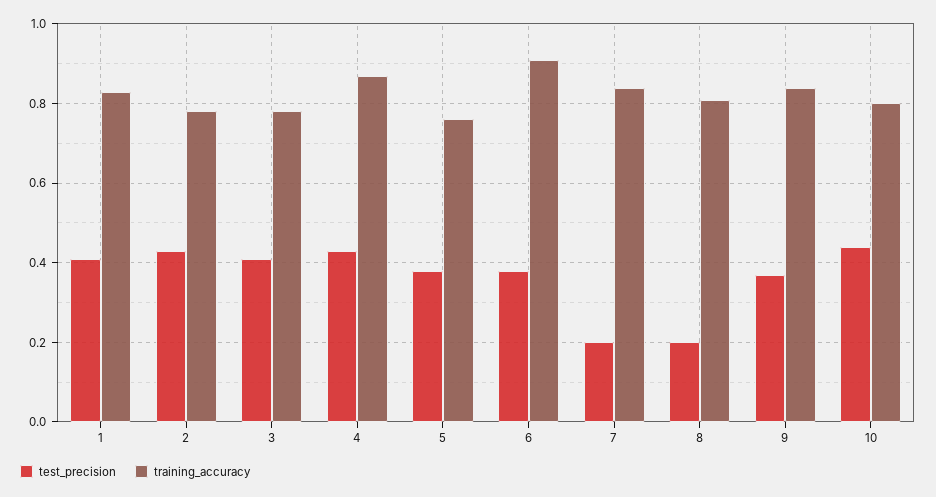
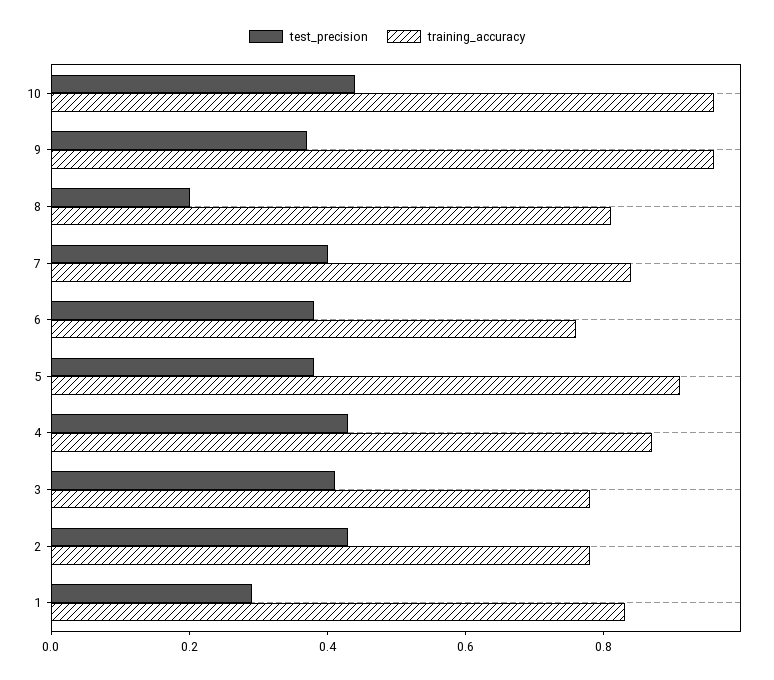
test_precision, 1: 0.4 -> 0.3
training_accuracy, 5: 0.75 -> 0.9
training_accuracy, 6: 0.9 -> 0.75
test_precision, 7: 0.2 -> 0.4
training_accuracy, 9: 0.85 -> 0.95
training_accuracy, 10: 0.8 -> 0.95

